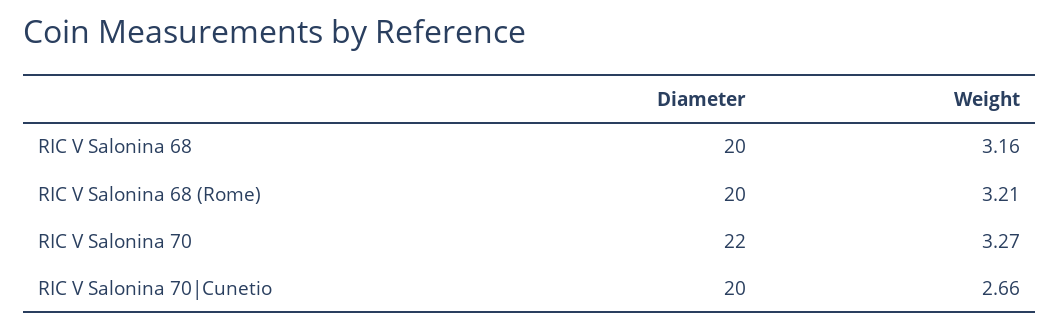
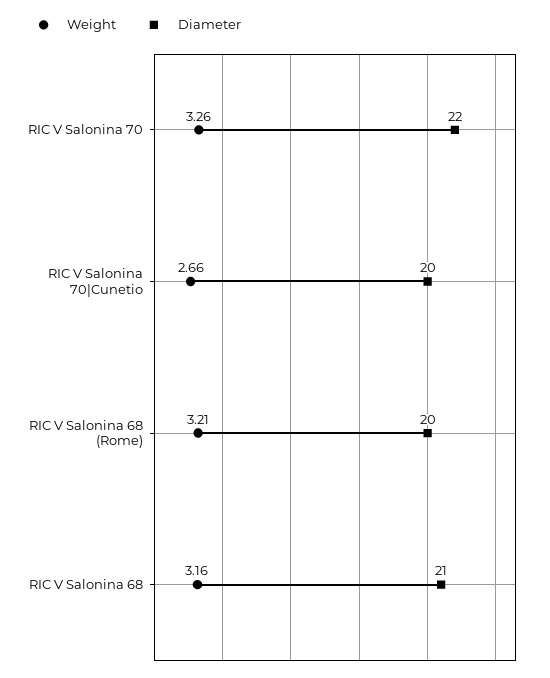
Diameter, RIC V Salonina 68: 20 -> 21
Weight, RIC V Salonina 70: 3.27 -> 3.26

